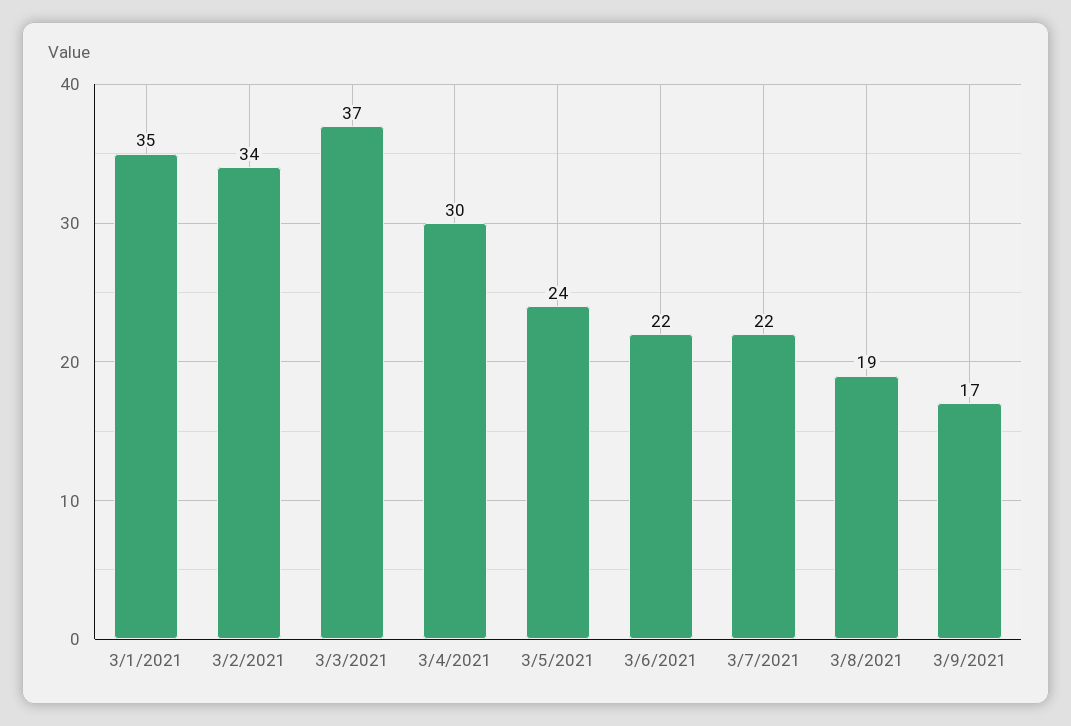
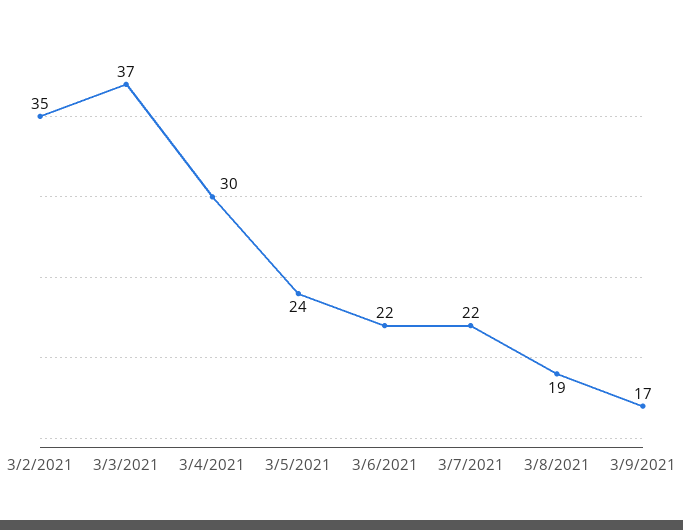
3/1/2021: 35 -> none
3/2/2021: 34 -> 35

